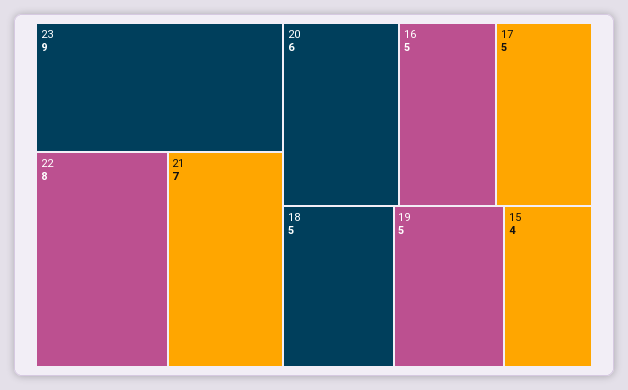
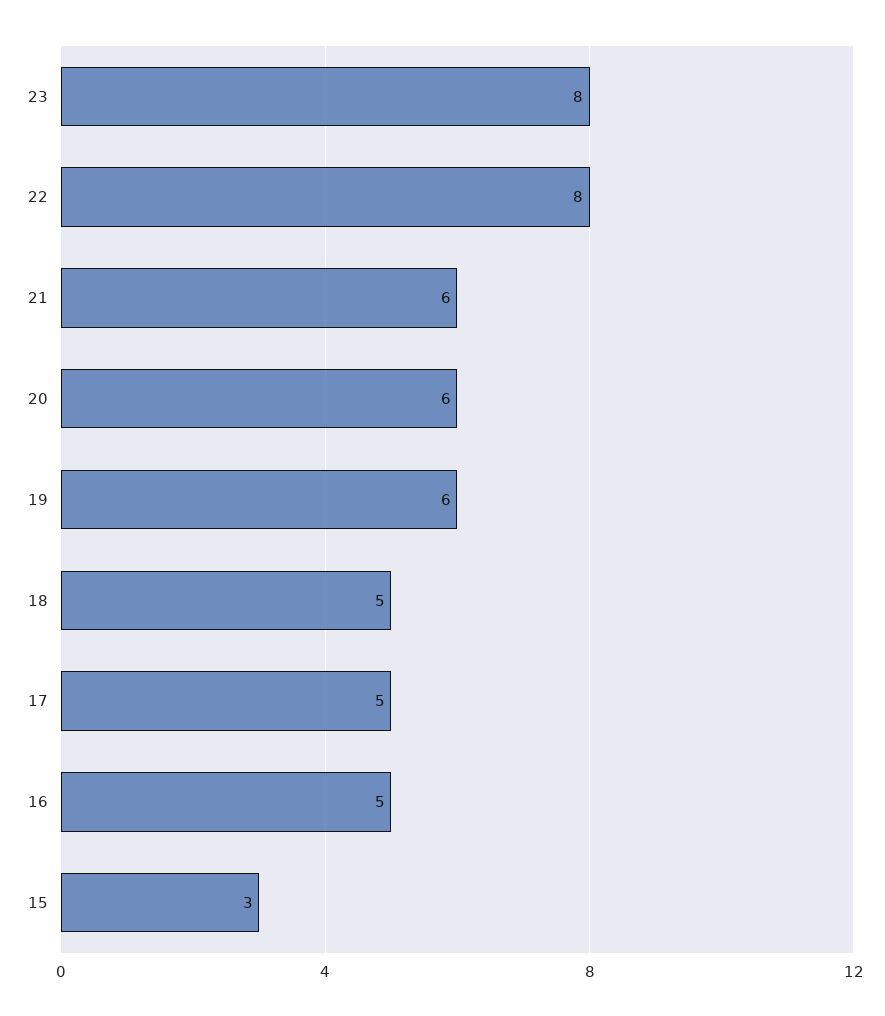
23: 9 -> 8
21: 7 -> 6
19: 5 -> 6
15: 4 -> 3

